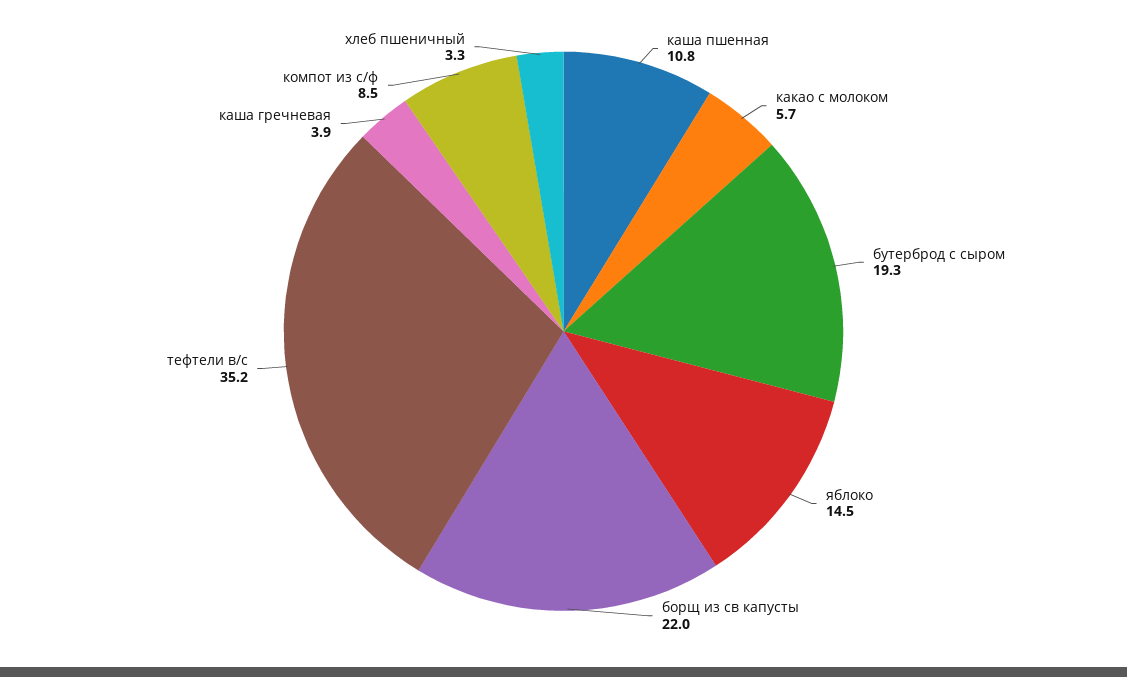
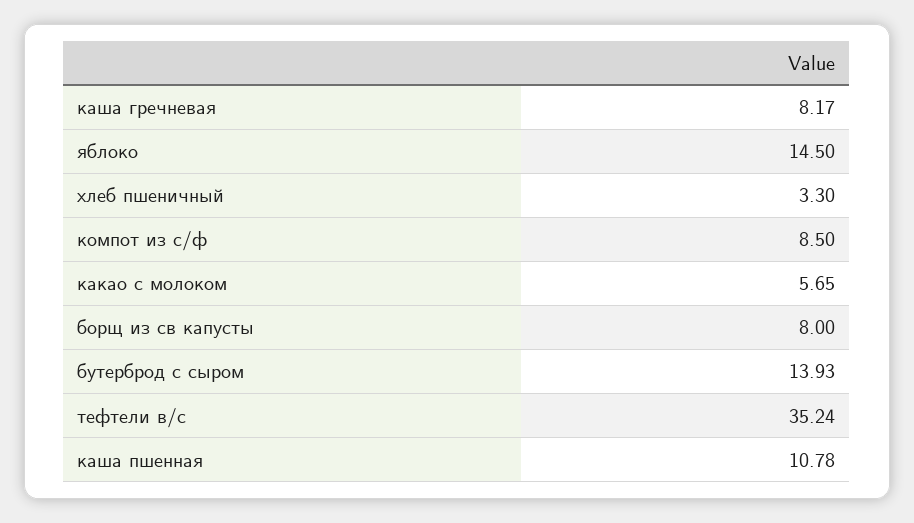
бутерброд с сыром: 19.3 -> 13.93
борщ из св капусты: 22 -> 8
каша гречневая: 3.9 -> 8.17

